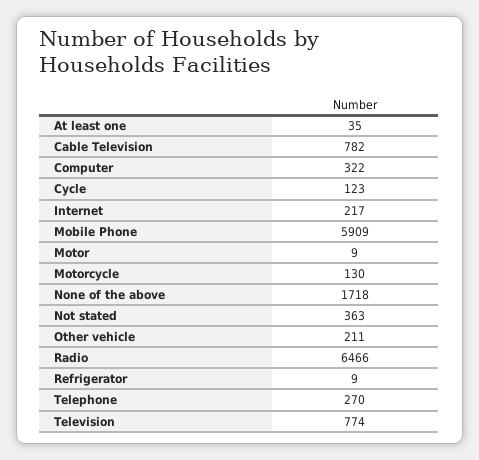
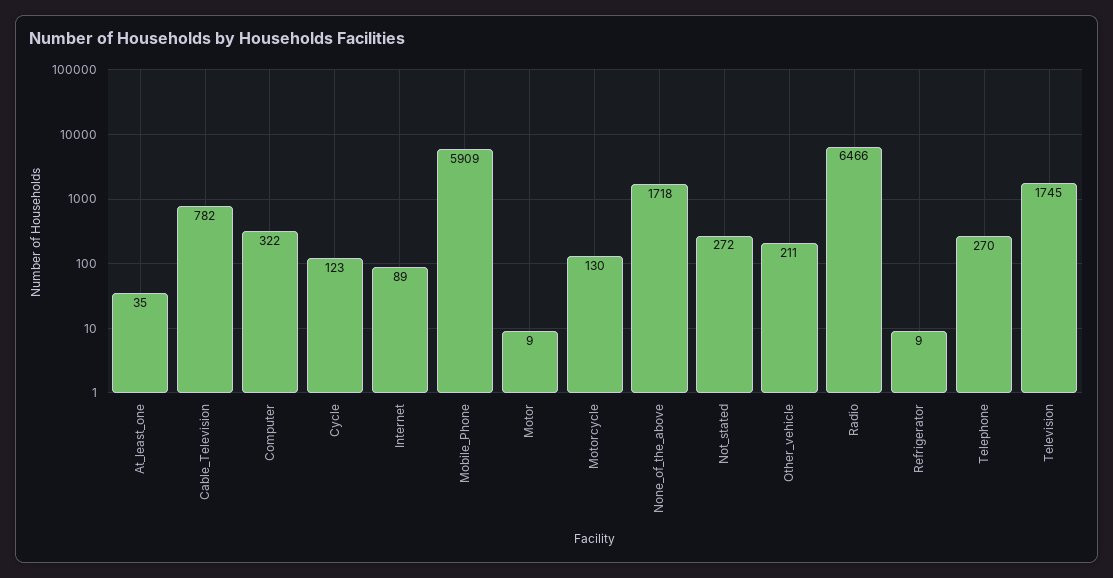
Internet: 217 -> 89
Not stated: 363 -> 272
Television: 774 -> 1745

